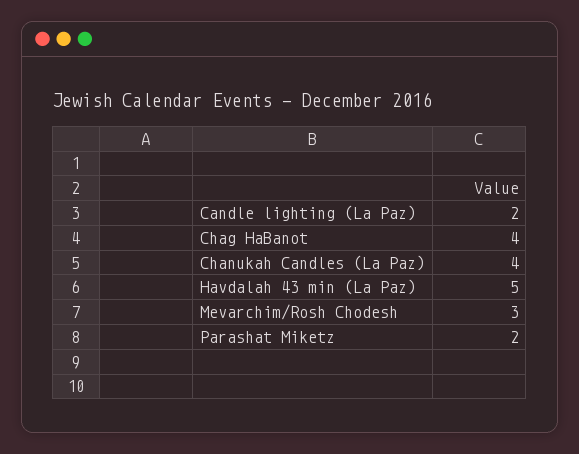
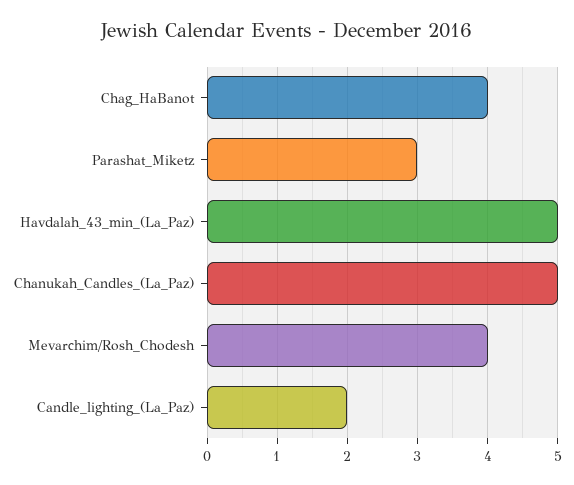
Chanukah Candles (La Paz): 4 -> 5
Mevarchim/Rosh Chodesh: 3 -> 4
Parashat Miketz: 2 -> 3

